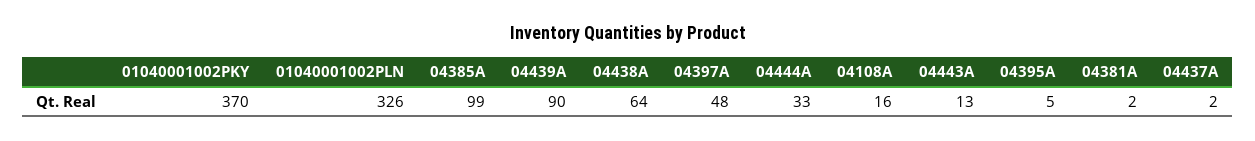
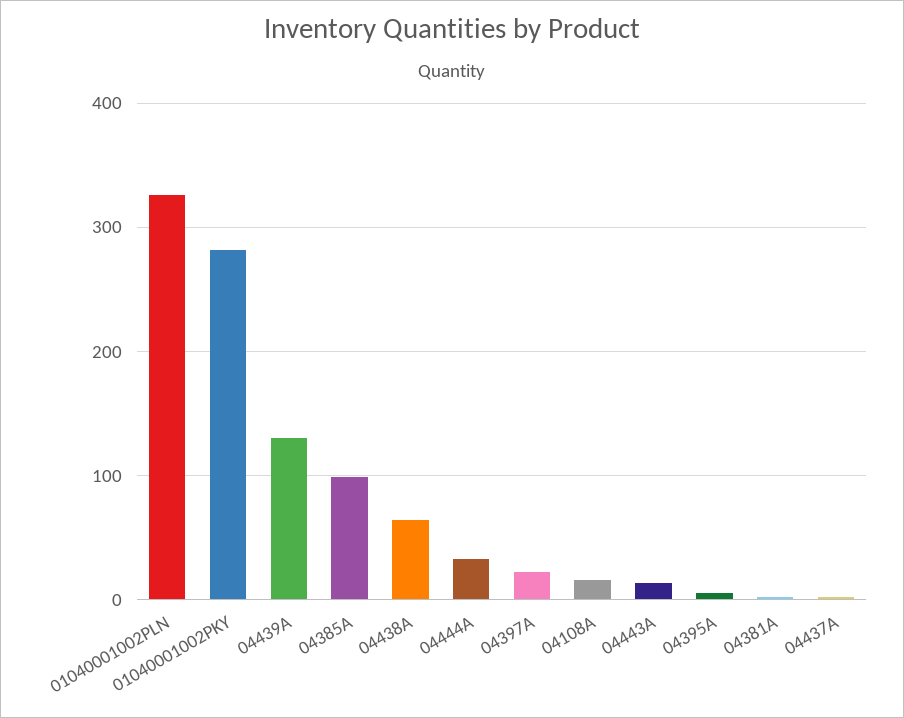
01040001002PKY: 370 -> 280
04439A: 90 -> 130
04397A: 48 -> 20

